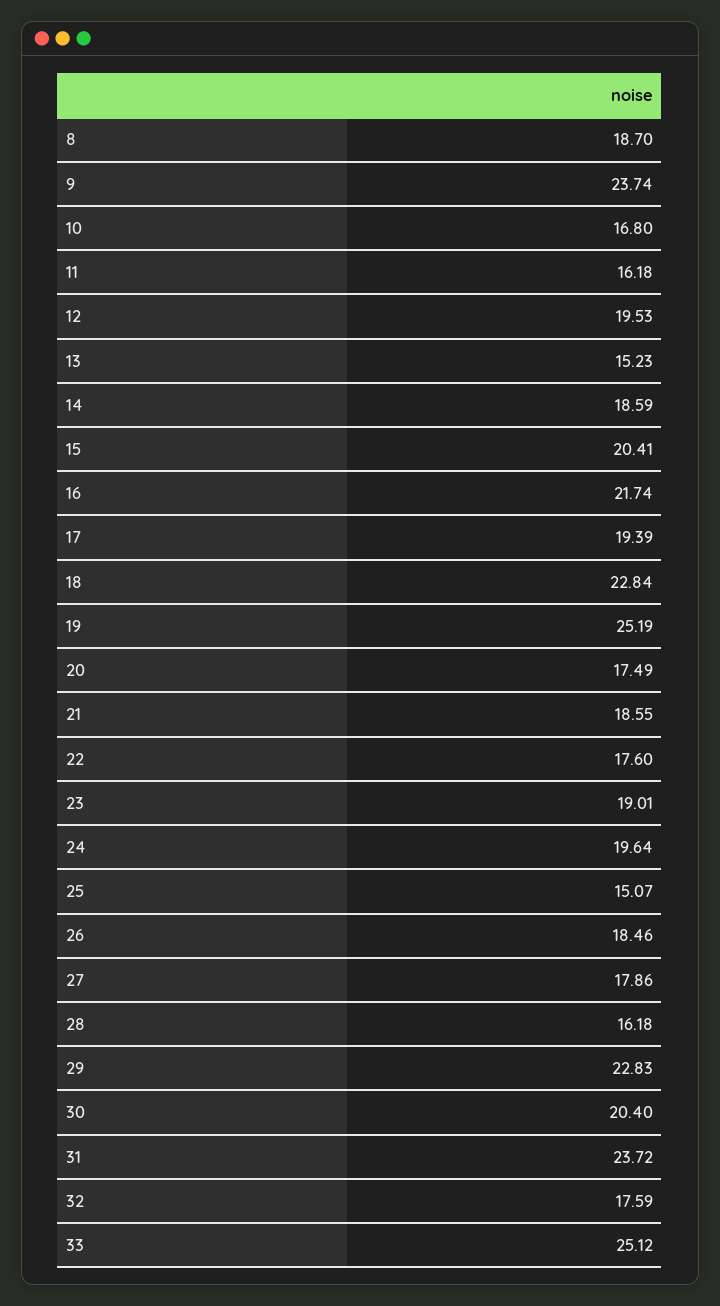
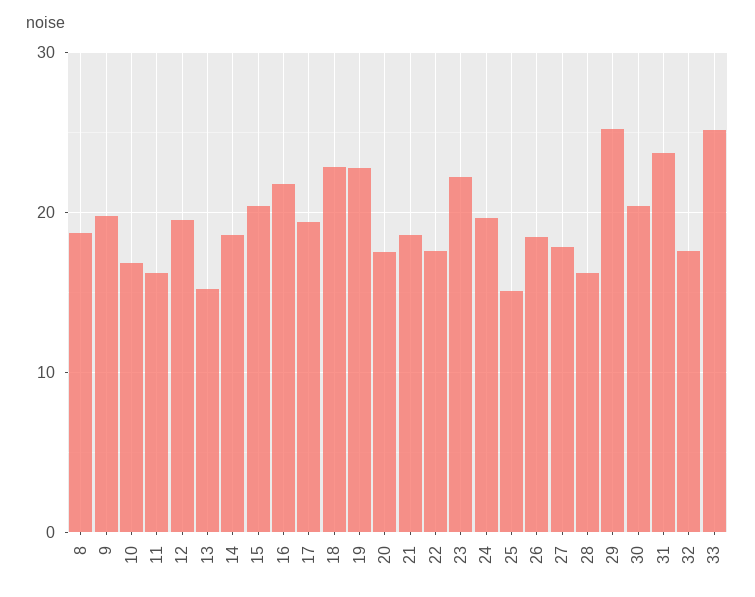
9: 23.74 -> 20
19: 25.19 -> 23
23: 19.01 -> 22
29: 22.83 -> 25

